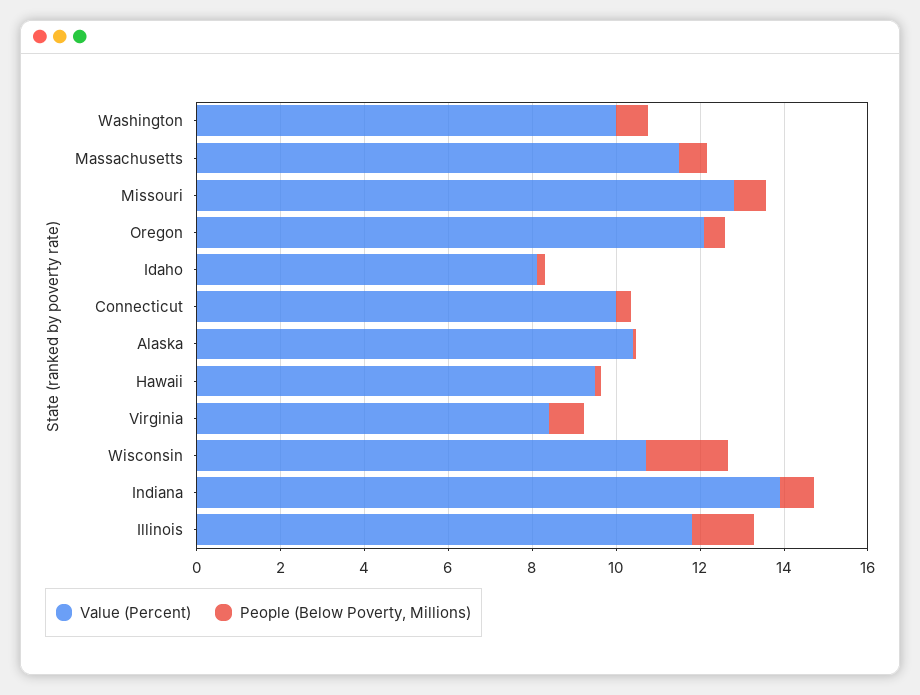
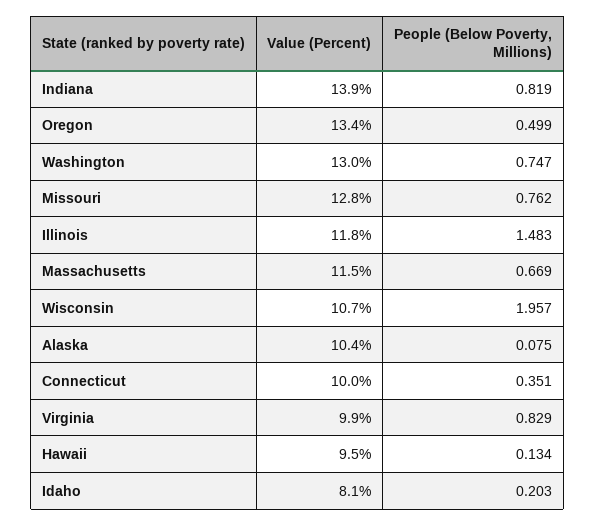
Value (Percent), Washington: 10 -> 13
Value (Percent), Oregon: 12 -> 13.4
Value (Percent), Virginia: 8.5 -> 9.9

